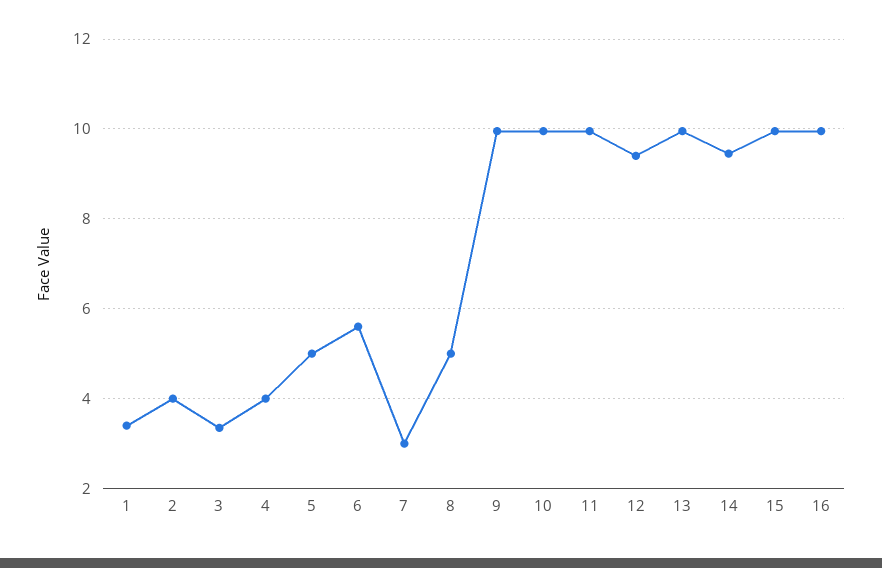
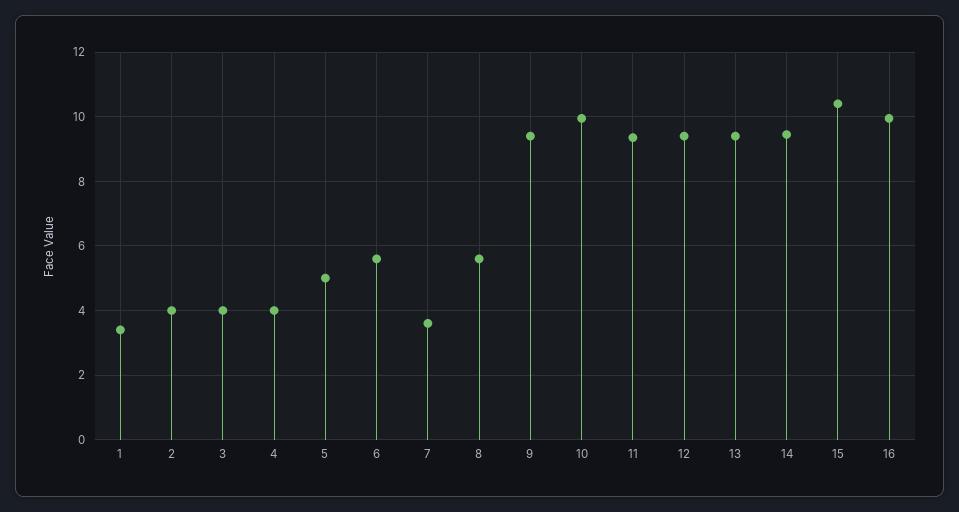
3: 3.4 -> 4
7: 3 -> 3.6
8: 5 -> 5.6
9: 10 -> 9.4
11: 10 -> 9.4
13: 10 -> 9.4
15: 10 -> 10.4

